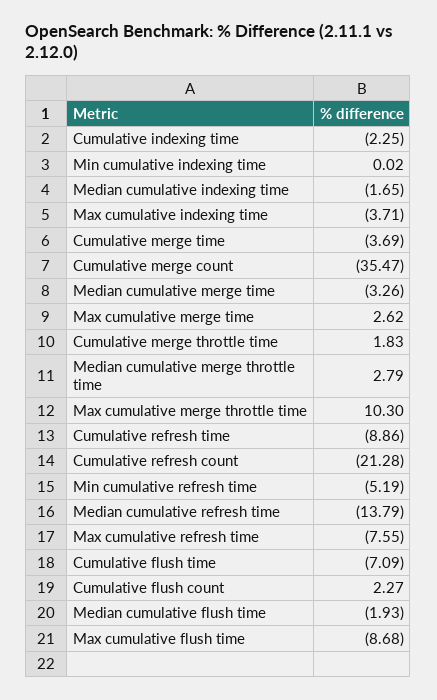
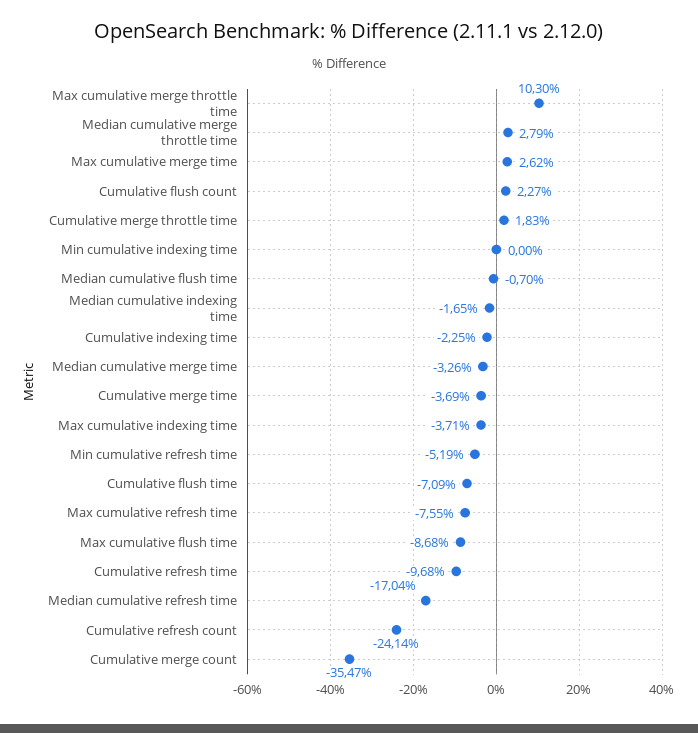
Min cumulative indexing time: 0.02 -> 0
Cumulative refresh time: -8.86 -> -9.68
Cumulative refresh count: -21.28 -> -24.14
Median cumulative refresh time: -13.79 -> -17.04
Median cumulative flush time: -1.93 -> -0.7

